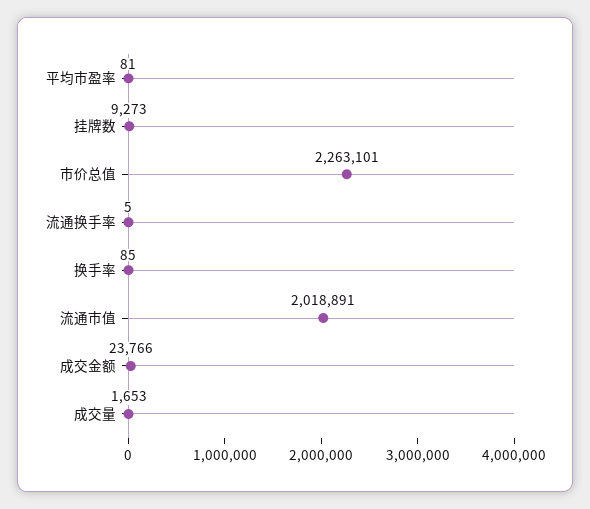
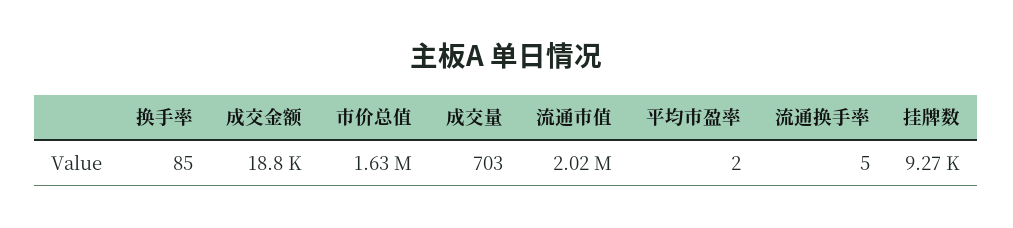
平均市盈率: 81 -> 2
市价总值: 2263101 -> 1630000
成交金额: 23766 -> 18800
成交量: 1653 -> 703

